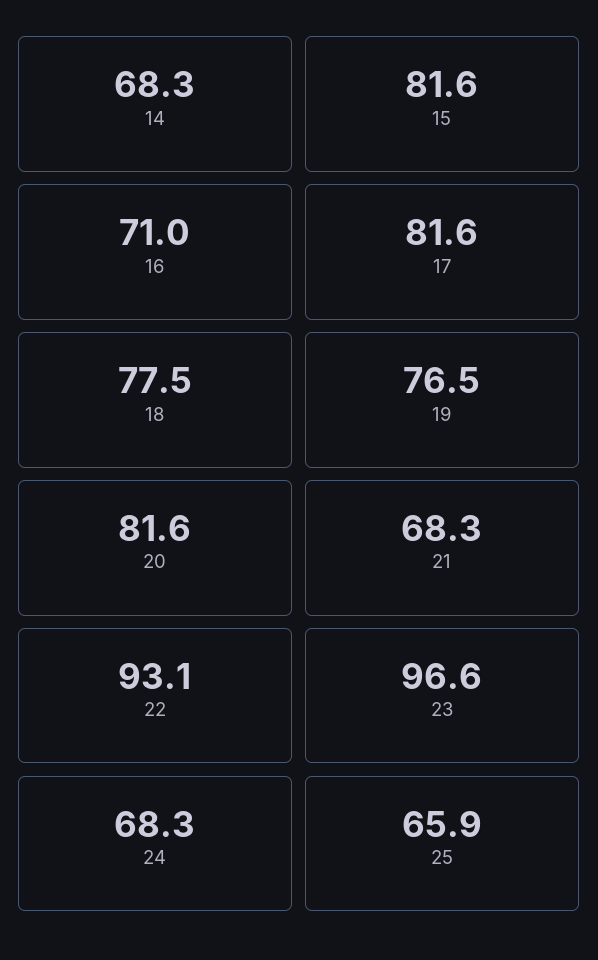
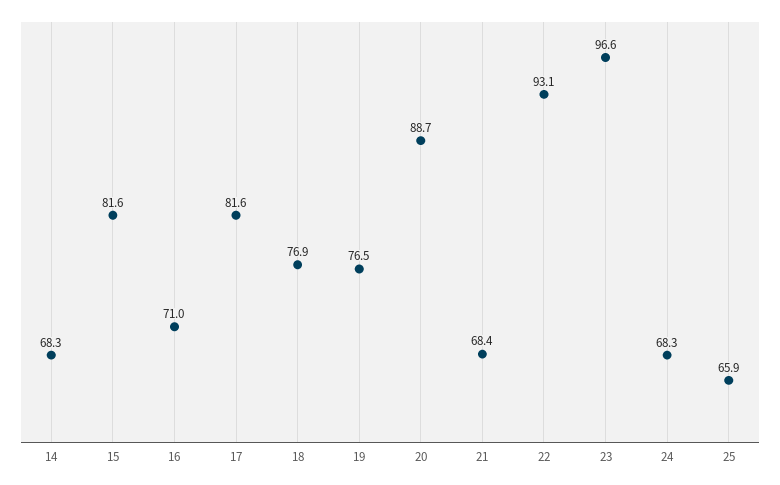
18: 77.5 -> 76.9
20: 81.6 -> 88.7
21: 68.3 -> 68.4

